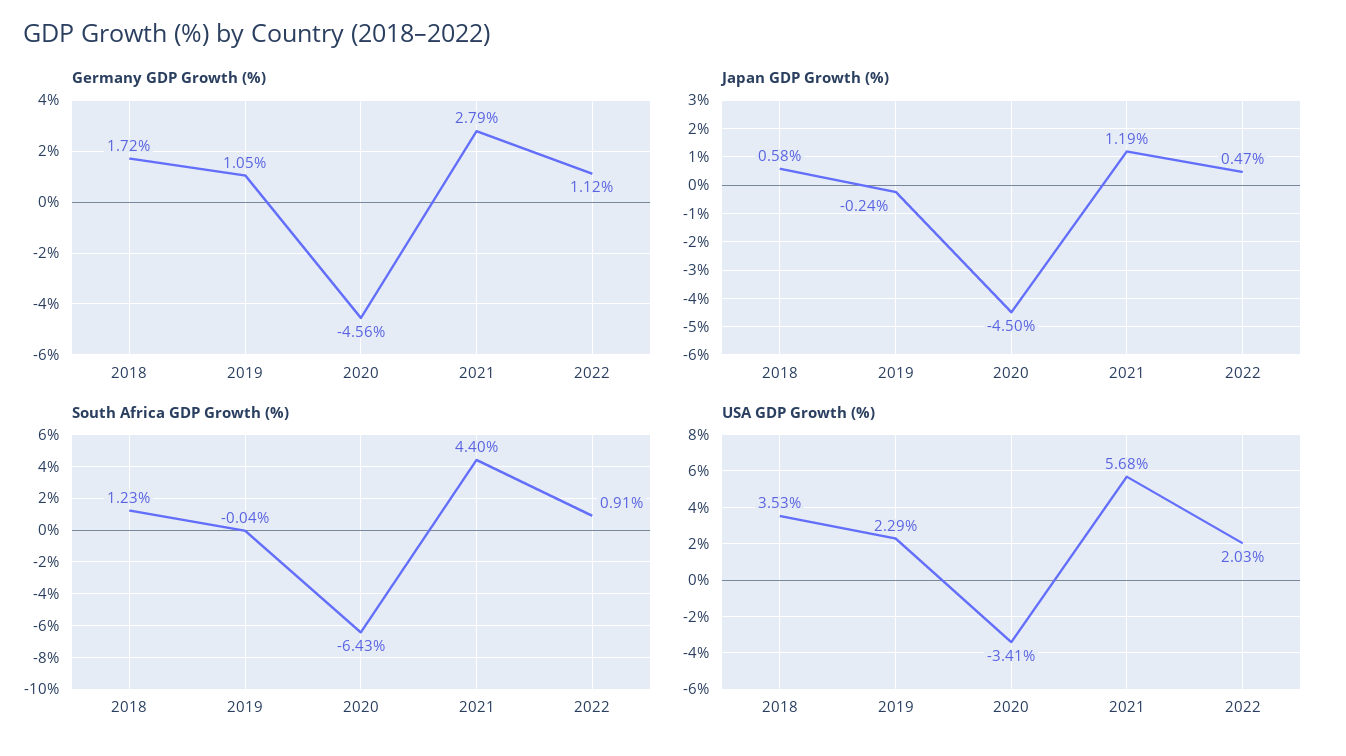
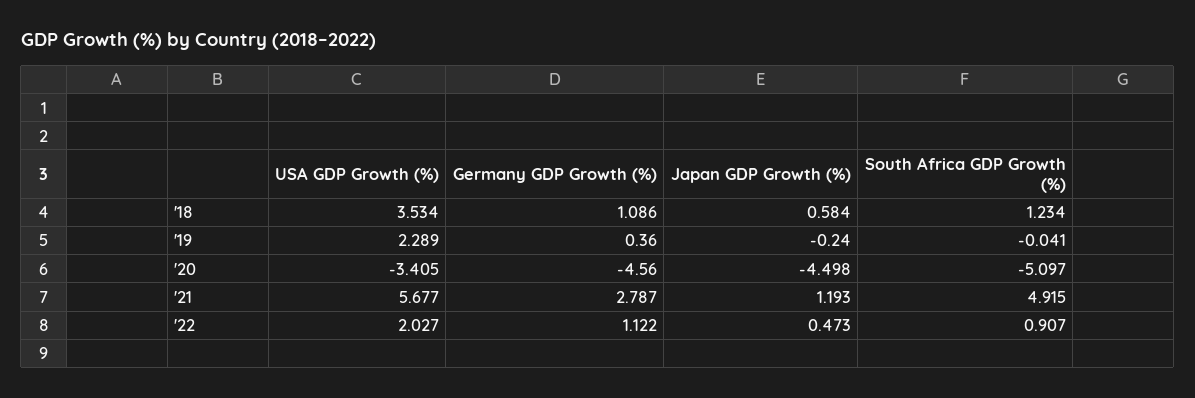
Germany GDP Growth (%), 2018: 1.72 -> 1.086
Germany GDP Growth (%), 2019: 1.05 -> 0.36
South Africa GDP Growth (%), 2020: -6.43 -> -5.097
South Africa GDP Growth (%), 2021: 4.4 -> 4.915

